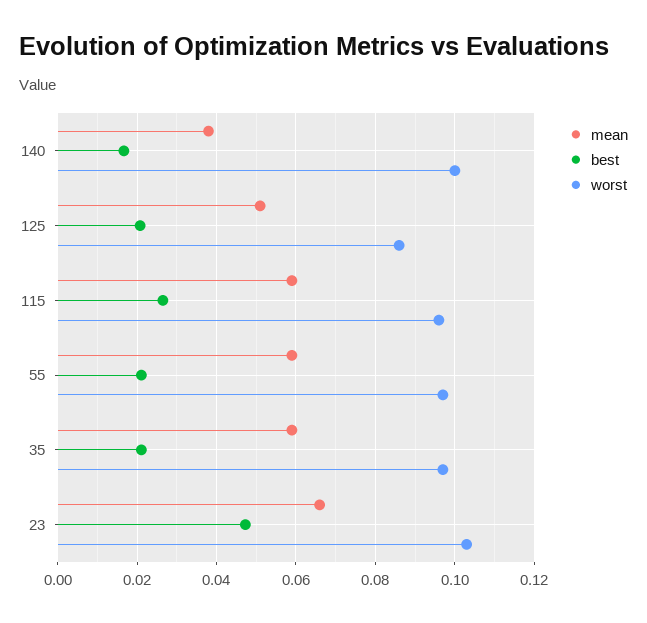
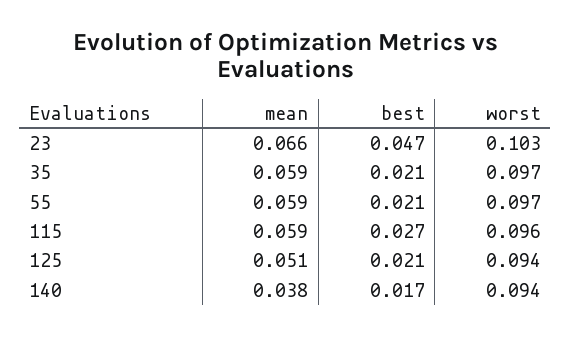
worst, 140: 0.1 -> 0.094
worst, 125: 0.086 -> 0.094

